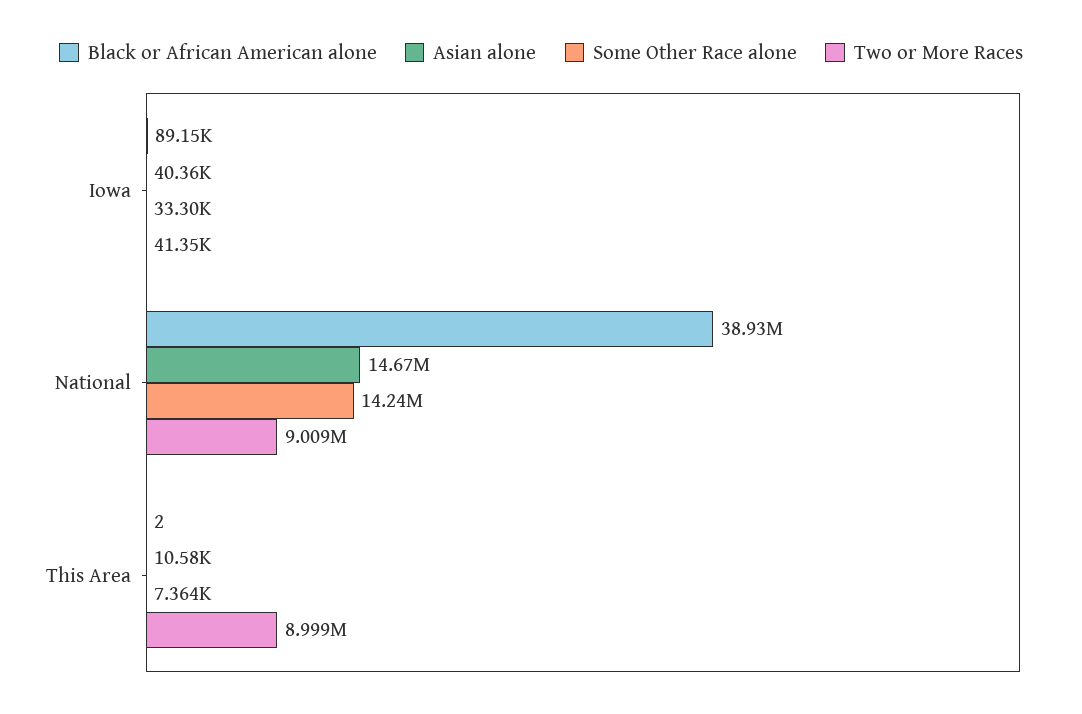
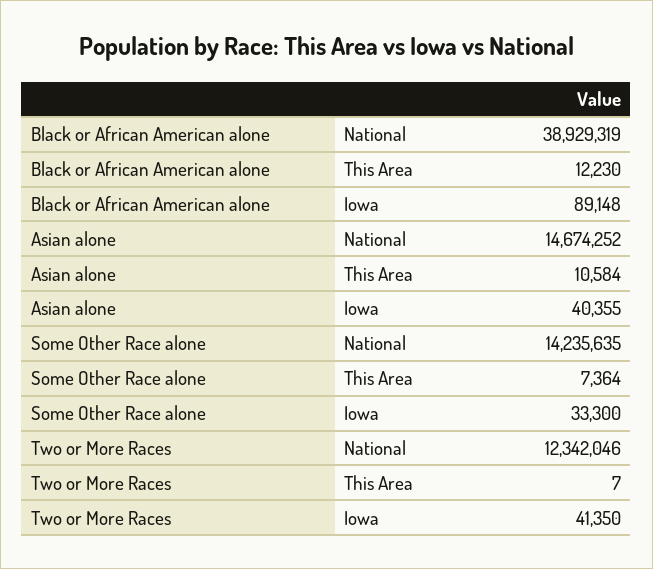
Two or More Races, National: 9009000 -> 12342046
Black or African American alone, This Area: 2 -> 12230
Two or More Races, This Area: 8999000 -> 7

